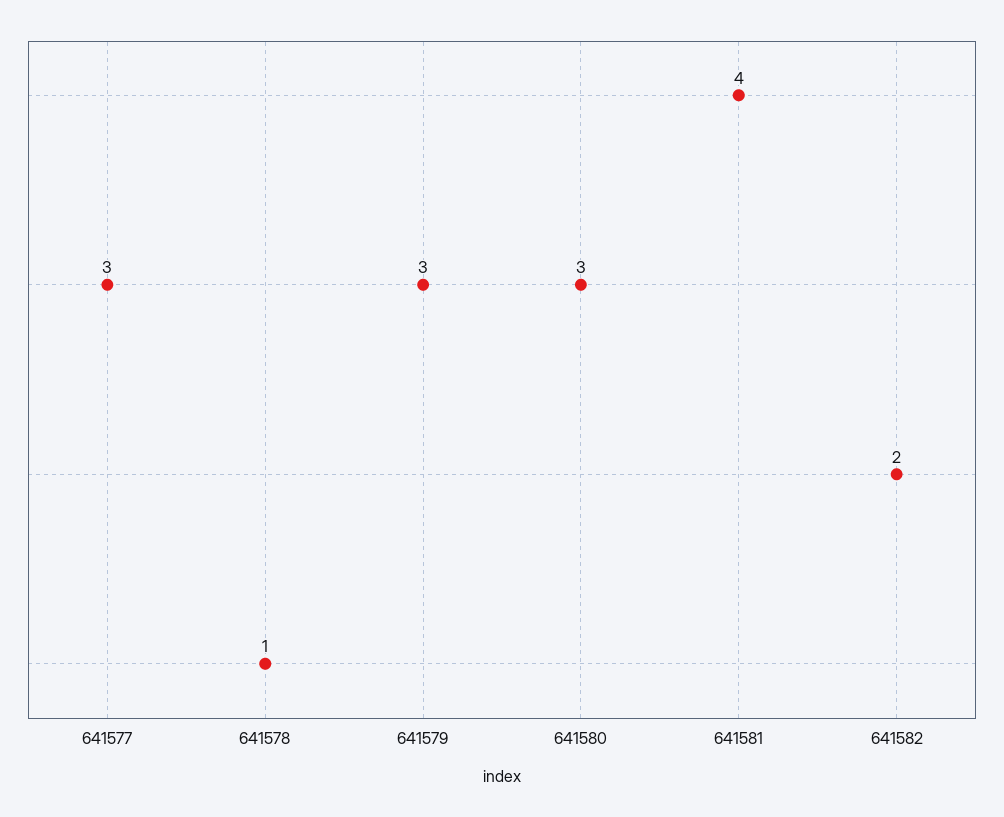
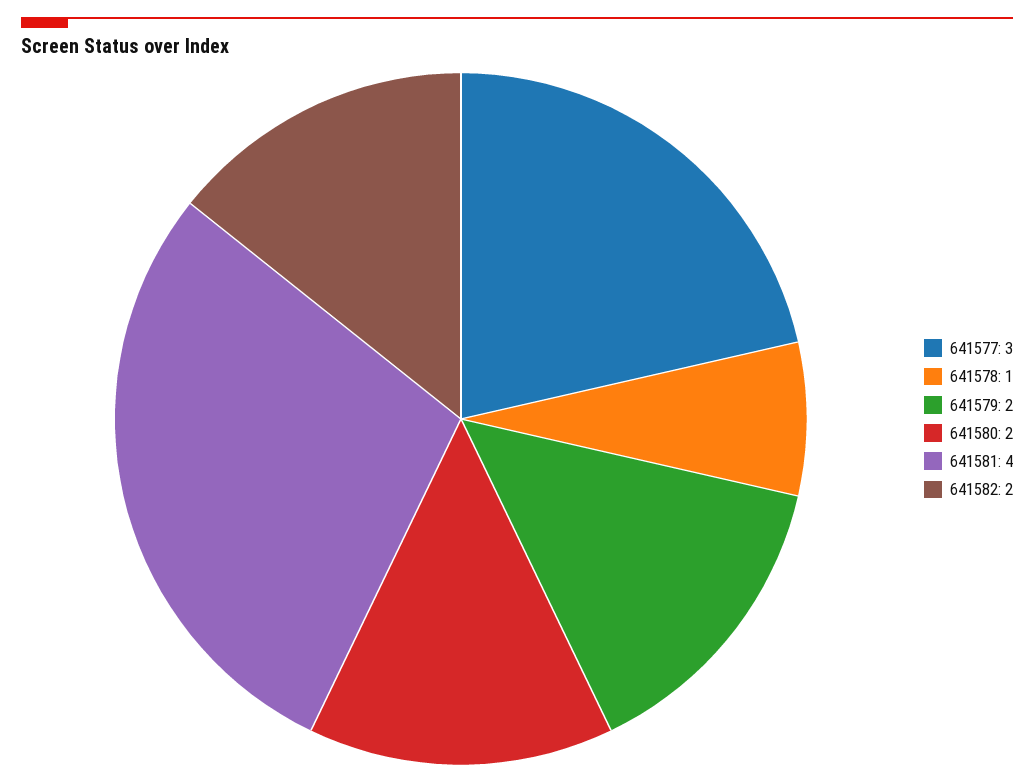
641579: 3 -> 2
641580: 3 -> 2

